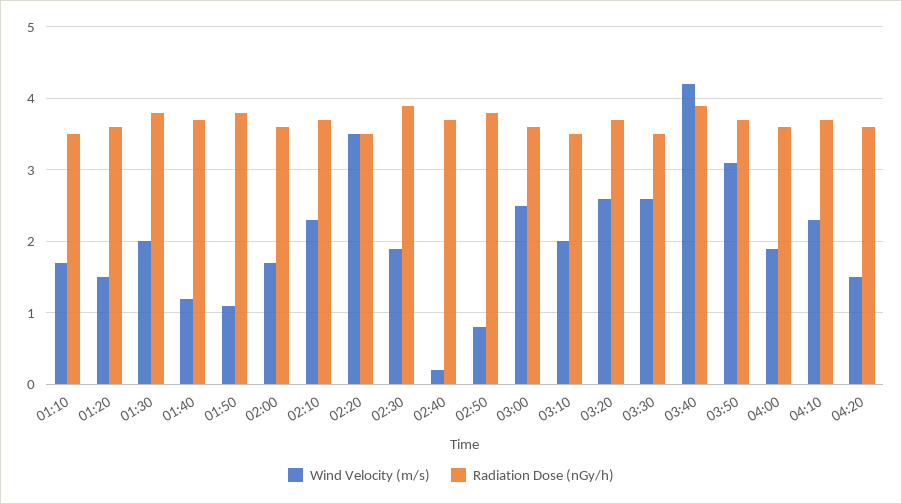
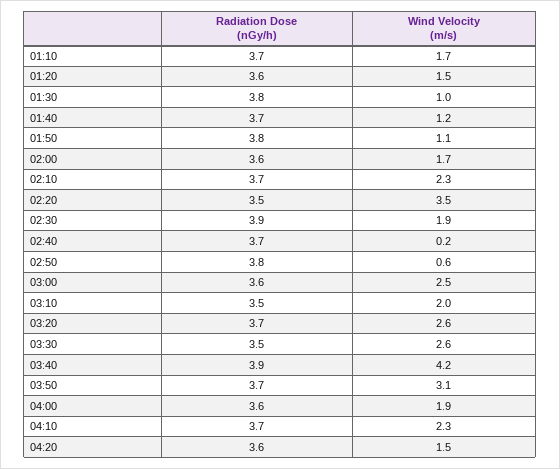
Radiation Dose (nGy/h), 01:10: 3.5 -> 3.7
Wind Velocity (m/s), 01:30: 2 -> 1
Wind Velocity (m/s), 02:50: 0.8 -> 0.6

